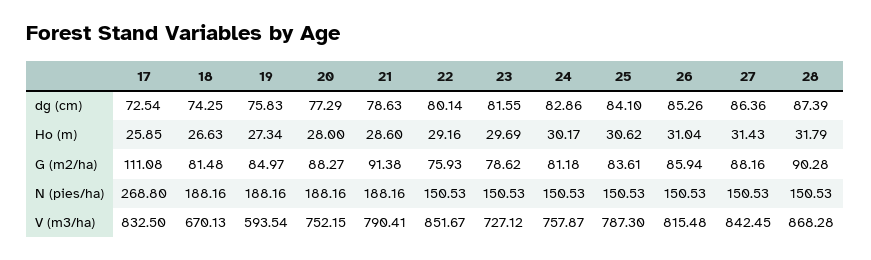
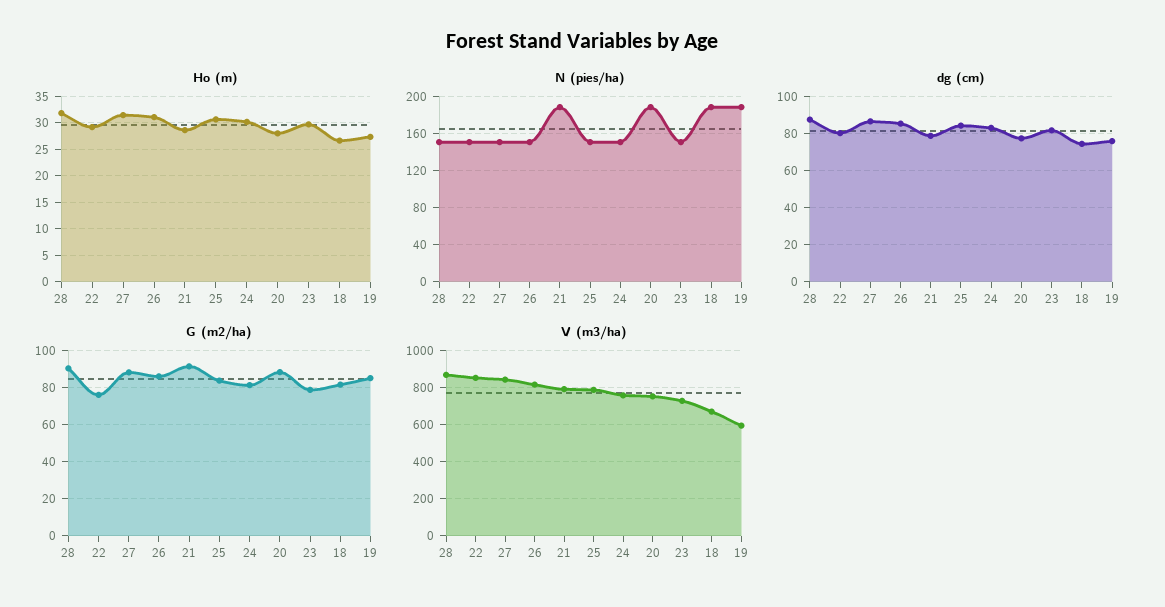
dg (cm), 17: 72.54 -> none
Ho (m), 17: 25.85 -> none
G (m2/ha), 17: 111.08 -> none
N (pies/ha), 17: 268.8 -> none
V (m3/ha), 17: 832.5 -> none

